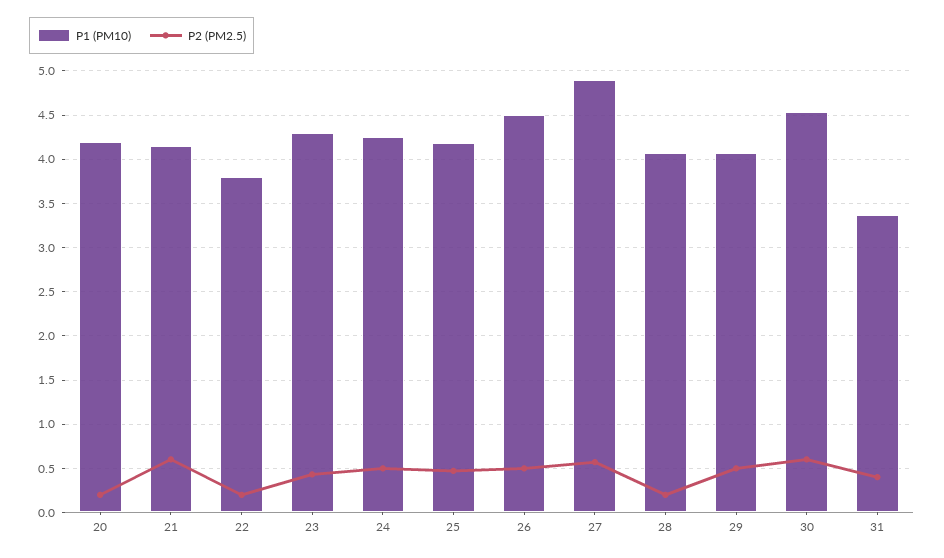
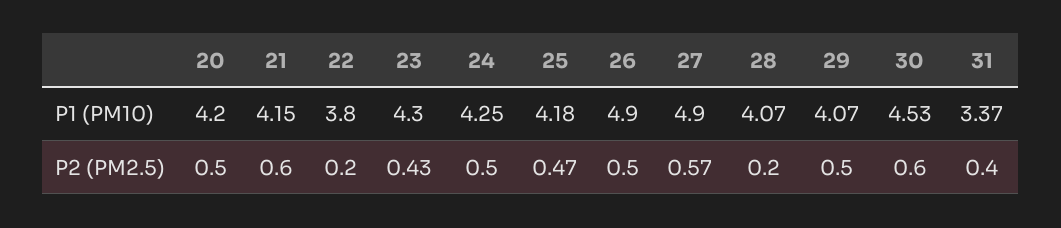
P2 (PM2.5), 20: 0.2 -> 0.5
P1 (PM10), 26: 4.5 -> 4.9

